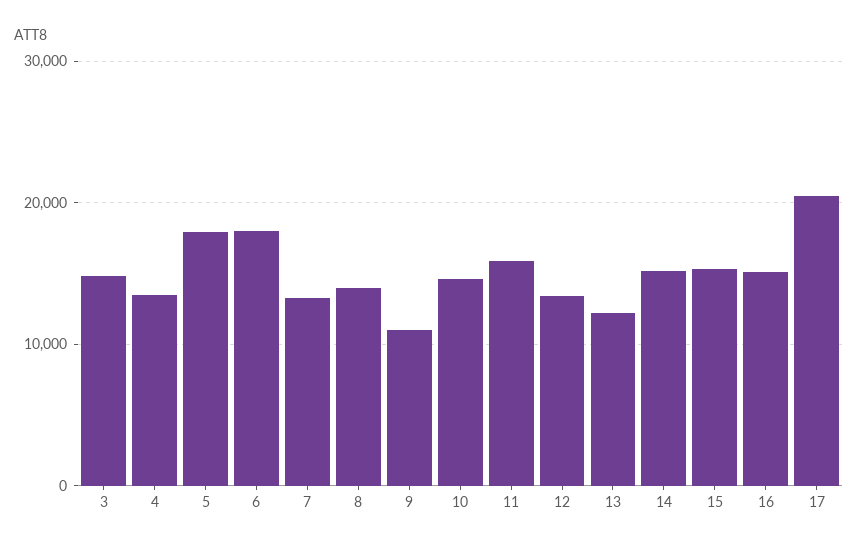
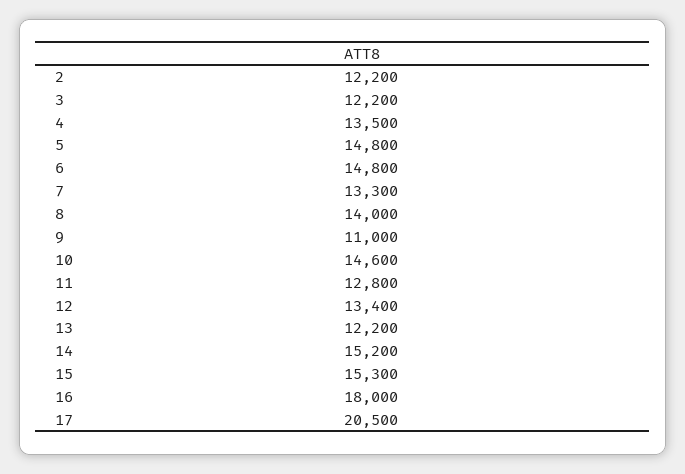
3: 15000 -> 12200
5: 18000 -> 14800
6: 18000 -> 14800
11: 16000 -> 12800
16: 15000 -> 18000
2: none -> 12200

